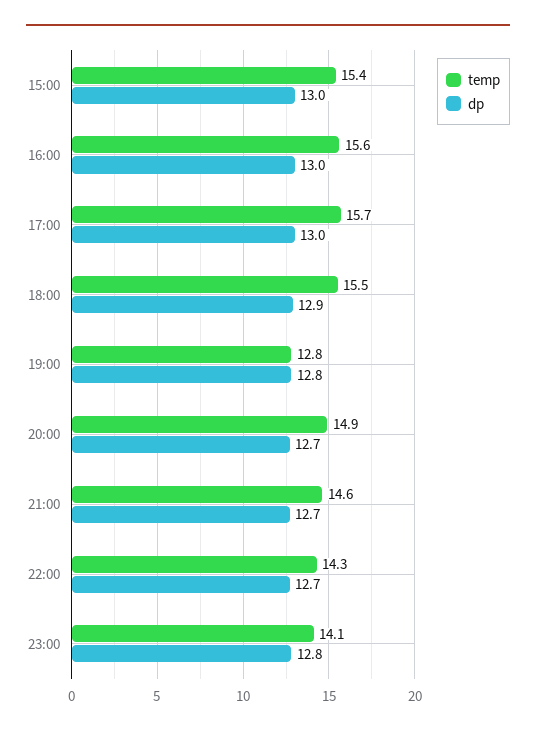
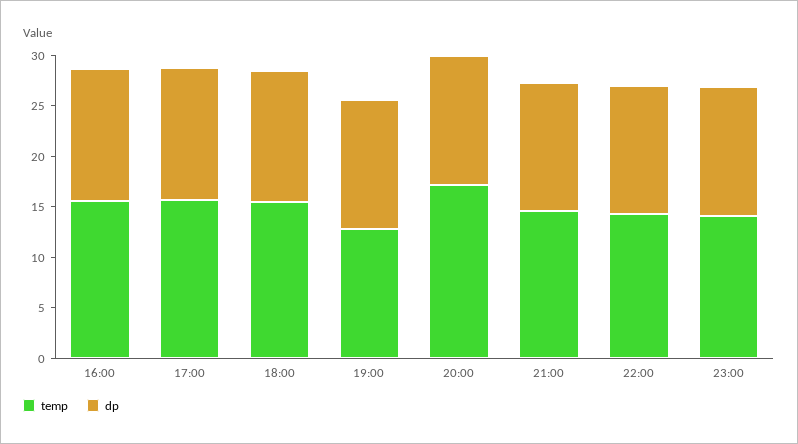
temp, 15:00: 15.4 -> none
dp, 15:00: 13 -> none
temp, 20:00: 14.9 -> 17

